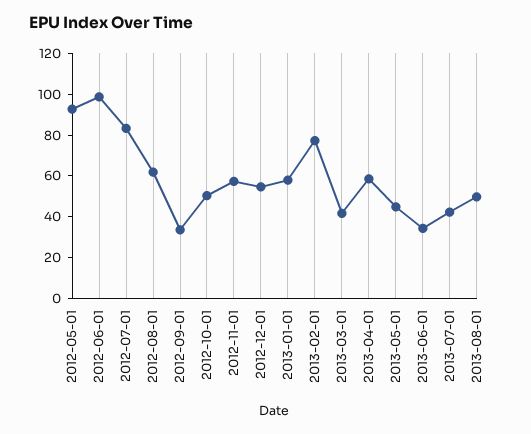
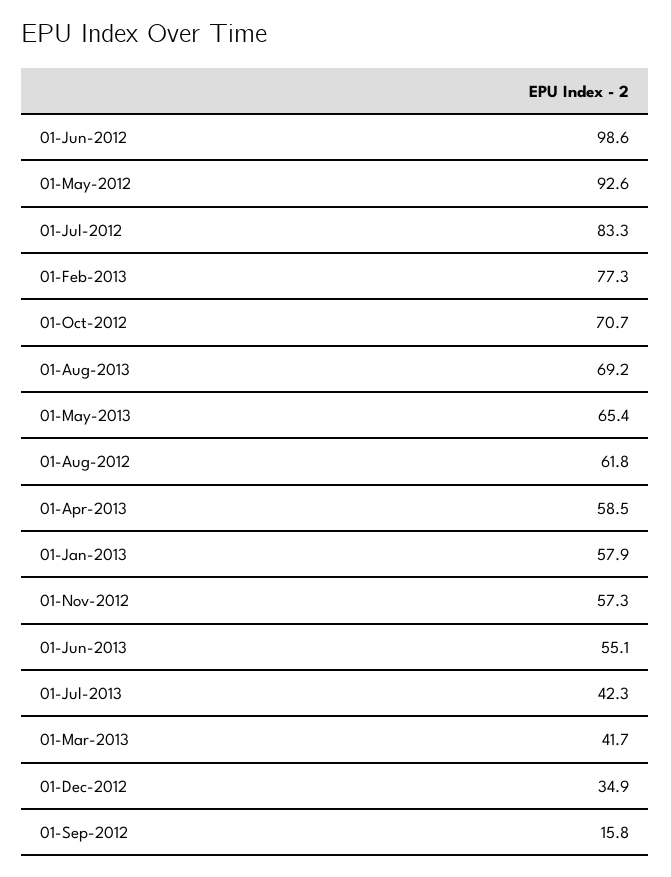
2012-09-01: 35 -> 15.8
2012-10-01: 50 -> 70.7
2012-12-01: 55 -> 34.9
2013-05-01: 45 -> 65.4
2013-06-01: 35 -> 55.1
2013-08-01: 50 -> 69.2

